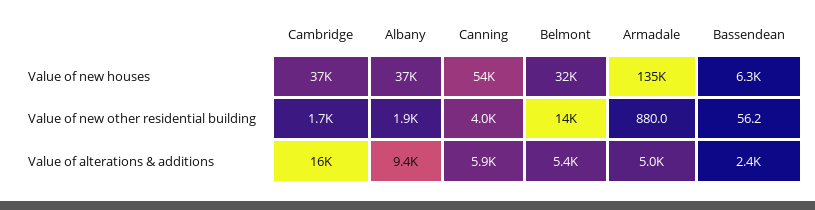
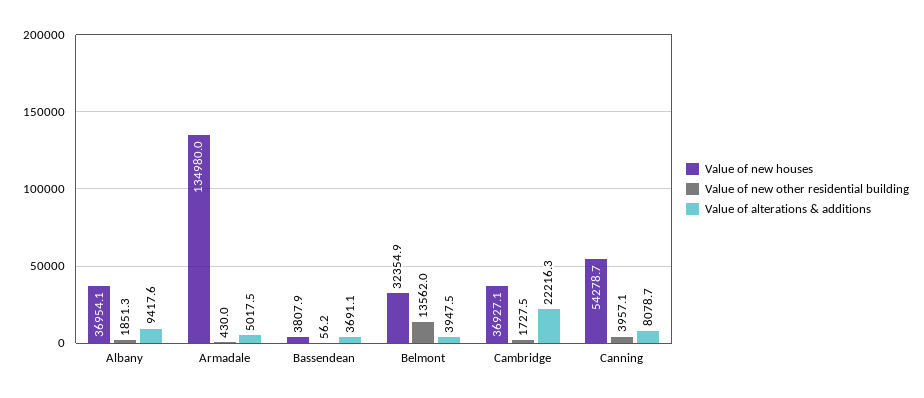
Value of new houses, Bassendean: 6300 -> 3807.9
Value of new other residential building, Armadale: 880 -> 430
Value of alterations & additions, Cambridge: 16000 -> 22216.3
Value of alterations & additions, Canning: 5900 -> 8078.7
Value of alterations & additions, Belmont: 5400 -> 3947.5
Value of alterations & additions, Bassendean: 2400 -> 3691.1

